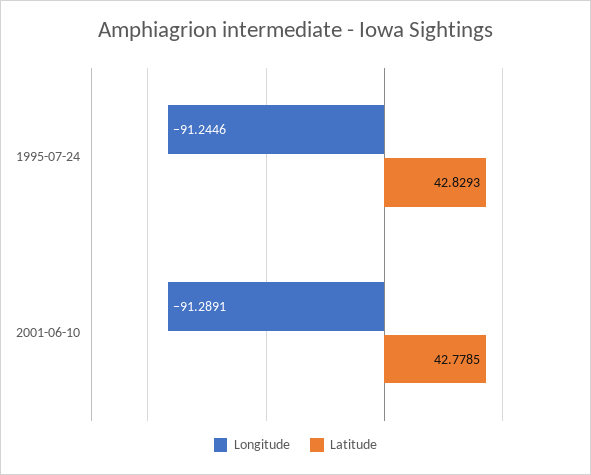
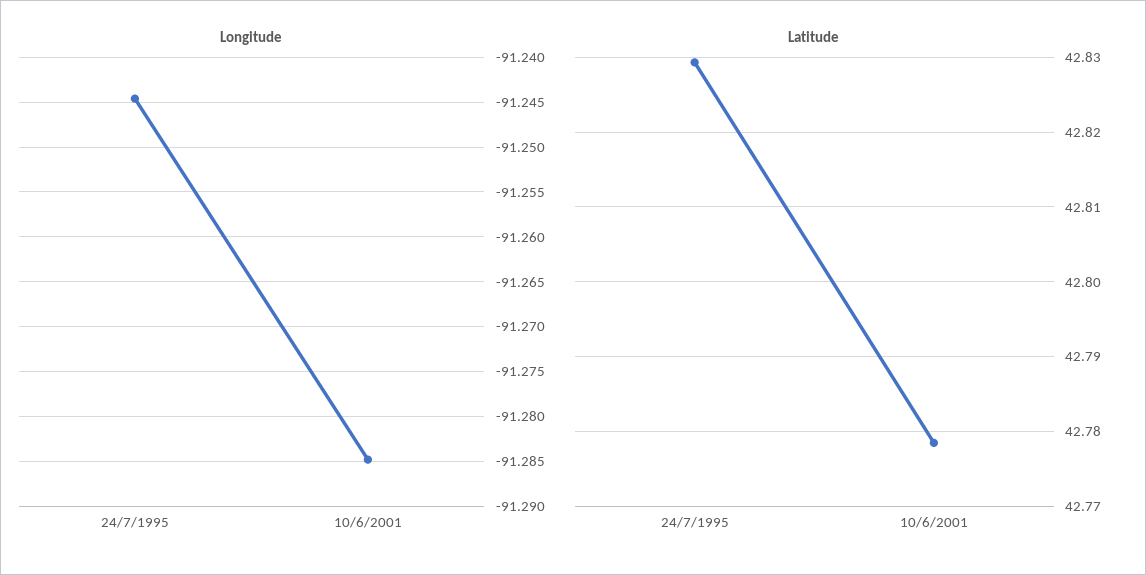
Longitude, 2001-06-10: -91.2891 -> -91.285

